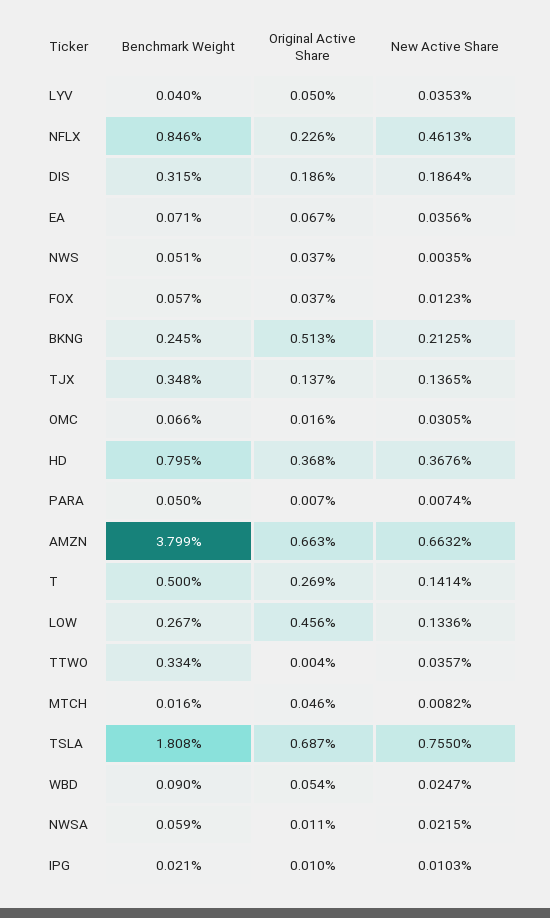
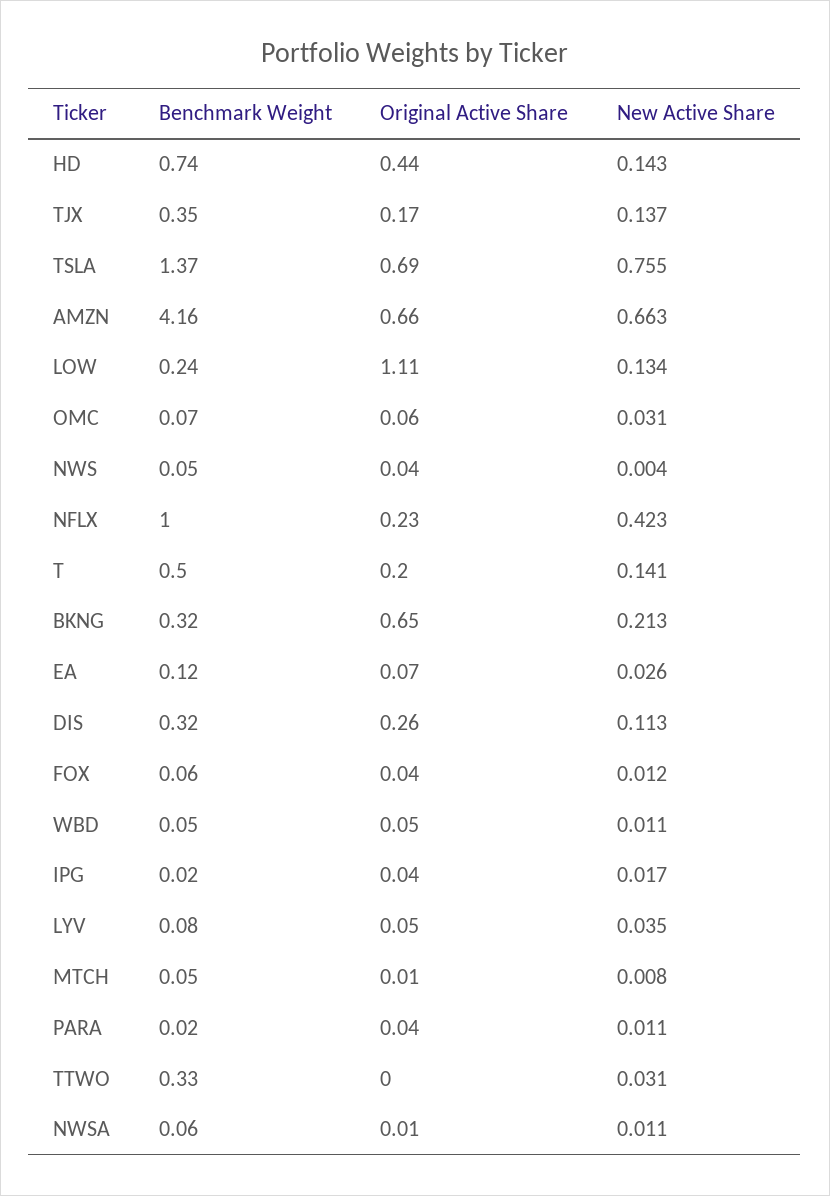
Benchmark Weight, LYV: 0.04 -> 0.08
Benchmark Weight, NFLX: 0.846 -> 1
New Active Share, NFLX: 0.4613 -> 0.423
Original Active Share, DIS: 0.186 -> 0.26
New Active Share, DIS: 0.1864 -> 0.113
Benchmark Weight, EA: 0.071 -> 0.12
New Active Share, EA: 0.0356 -> 0.026
Benchmark Weight, BKNG: 0.245 -> 0.32
Original Active Share, BKNG: 0.513 -> 0.65
Original Active Share, TJX: 0.137 -> 0.17
Original Active Share, OMC: 0.016 -> 0.06
Benchmark Weight, HD: 0.795 -> 0.74
Original Active Share, HD: 0.368 -> 0.44
New Active Share, HD: 0.3676 -> 0.143
Benchmark Weight, PARA: 0.05 -> 0.02
Original Active Share, PARA: 0.007 -> 0.04
New Active Share, PARA: 0.0074 -> 0.011
Benchmark Weight, AMZN: 3.799 -> 4.16
Original Active Share, T: 0.269 -> 0.2
Benchmark Weight, LOW: 0.267 -> 0.24
Original Active Share, LOW: 0.456 -> 1.11
New Active Share, TTWO: 0.0357 -> 0.031
Benchmark Weight, MTCH: 0.016 -> 0.05
Original Active Share, MTCH: 0.046 -> 0.01
Benchmark Weight, TSLA: 1.808 -> 1.37
Benchmark Weight, WBD: 0.09 -> 0.05
New Active Share, WBD: 0.0247 -> 0.011
New Active Share, NWSA: 0.0215 -> 0.011
Original Active Share, IPG: 0.01 -> 0.04
New Active Share, IPG: 0.0103 -> 0.017

